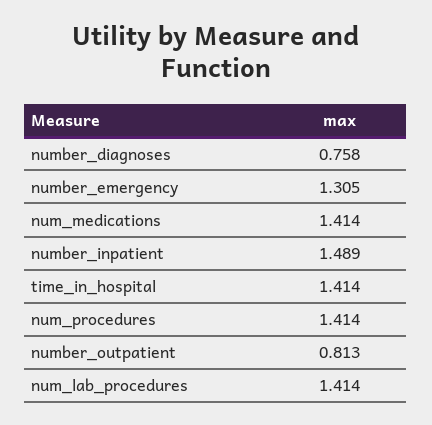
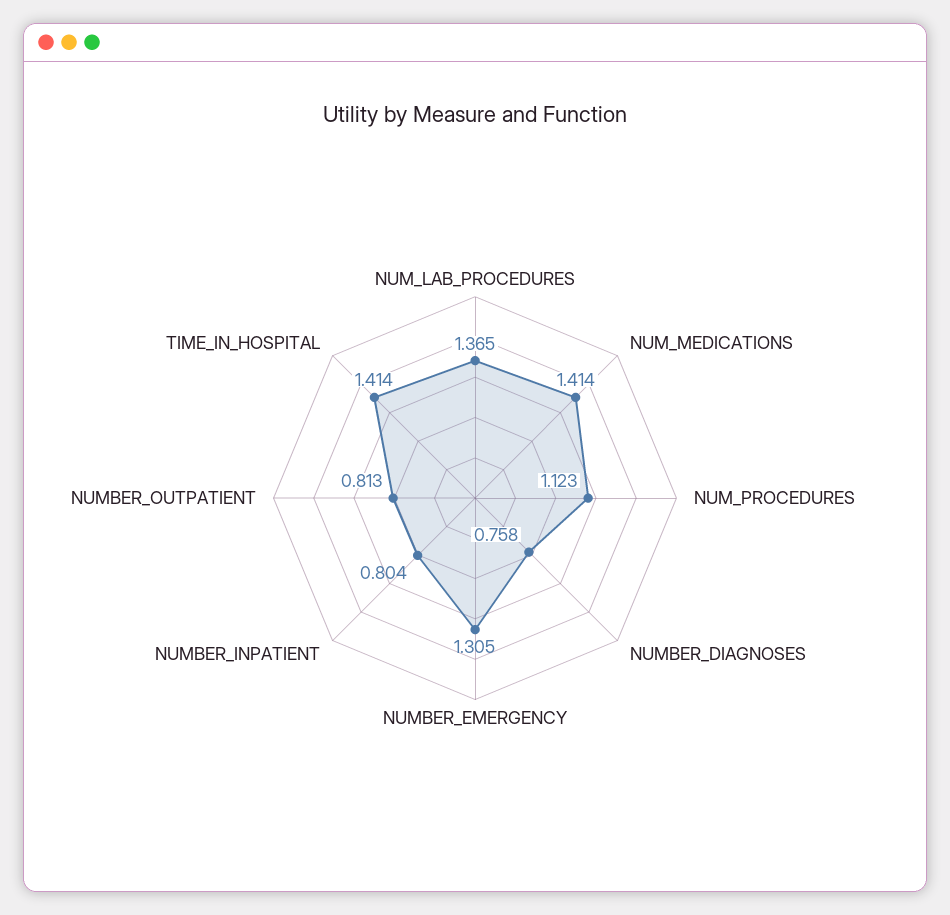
number_inpatient: 1.489 -> 0.804
num_procedures: 1.414 -> 1.123
num_lab_procedures: 1.414 -> 1.365

